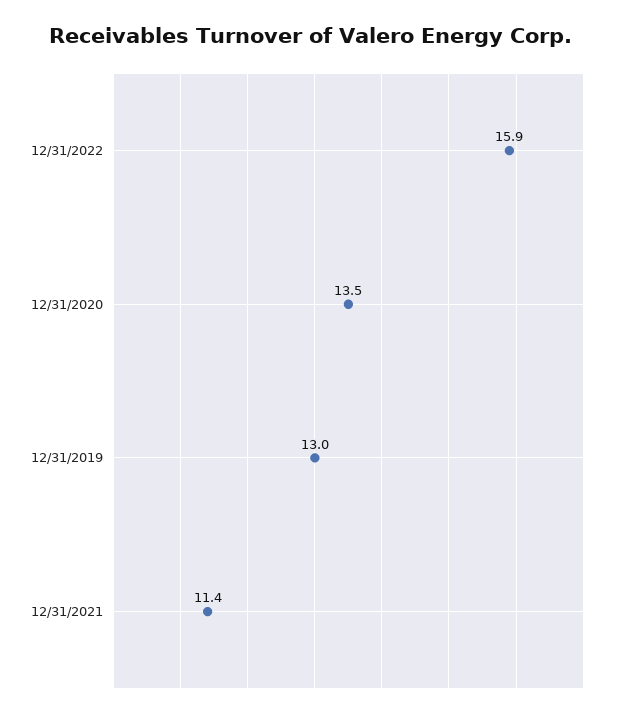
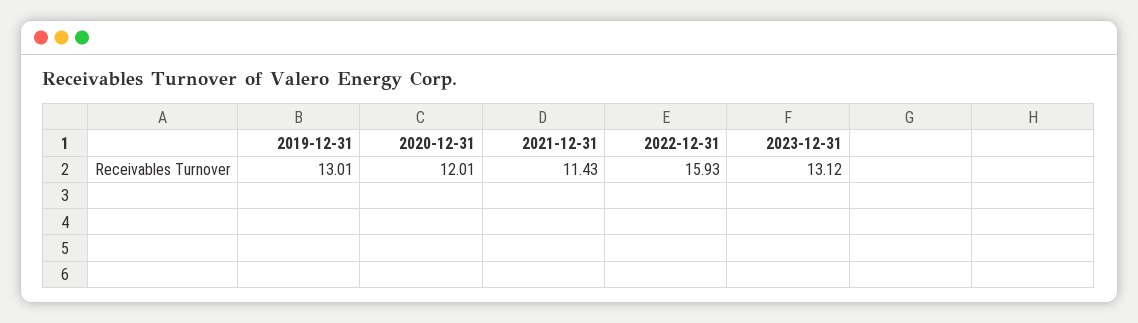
12/31/2020: 13.5 -> 12.01
2023-12-31: none -> 13.12

